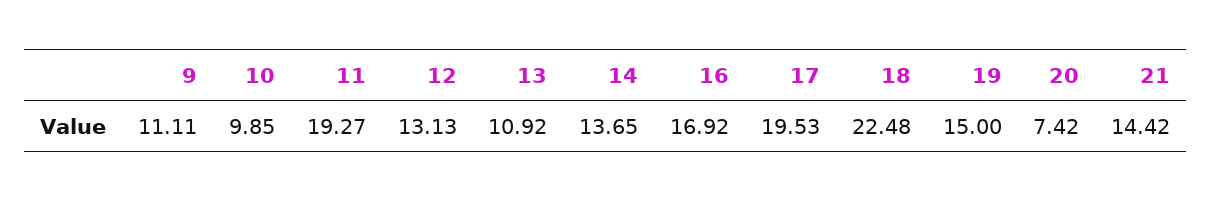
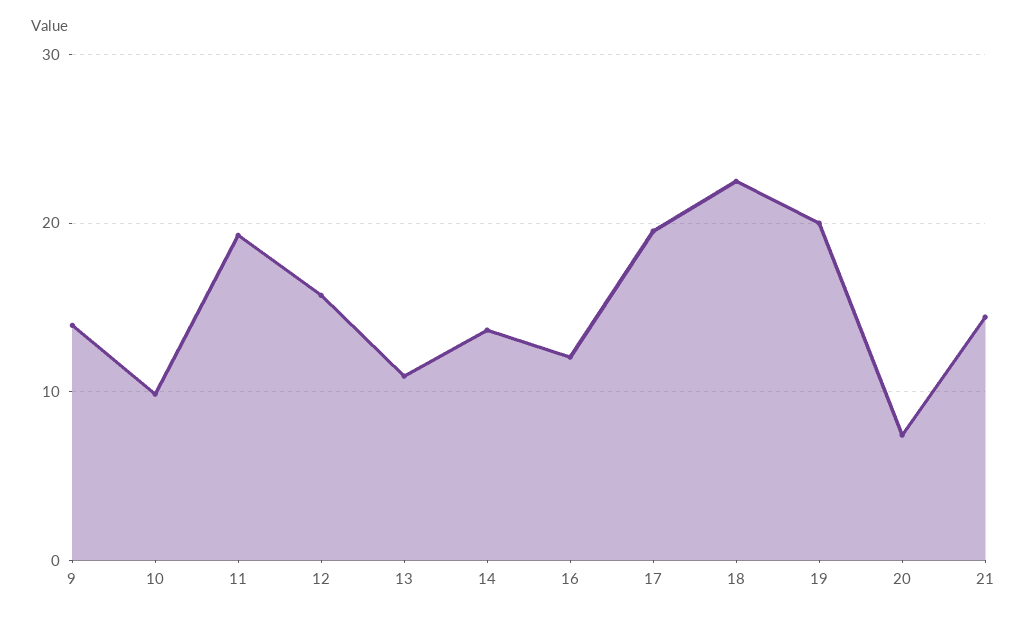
9: 11.11 -> 14
12: 13.13 -> 16
16: 16.92 -> 12
19: 15 -> 20

